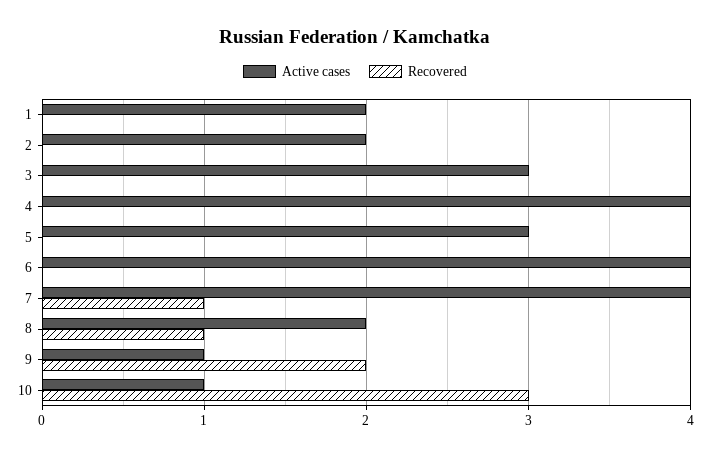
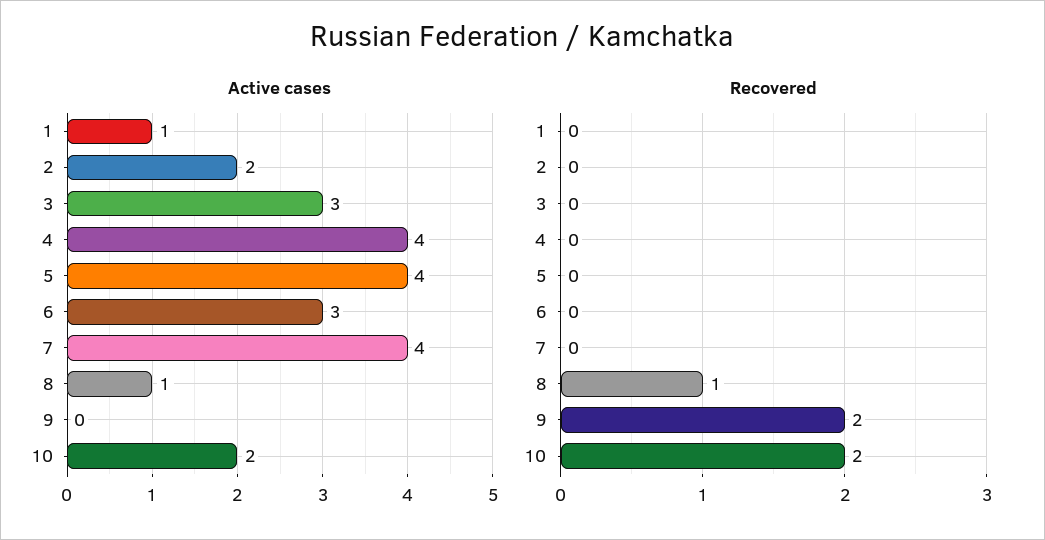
Active cases, 1: 2 -> 1
Active cases, 5: 3 -> 4
Active cases, 6: 4 -> 3
Recovered, 7: 1 -> 0
Active cases, 8: 2 -> 1
Active cases, 9: 1 -> 0
Active cases, 10: 1 -> 2
Recovered, 10: 3 -> 2

